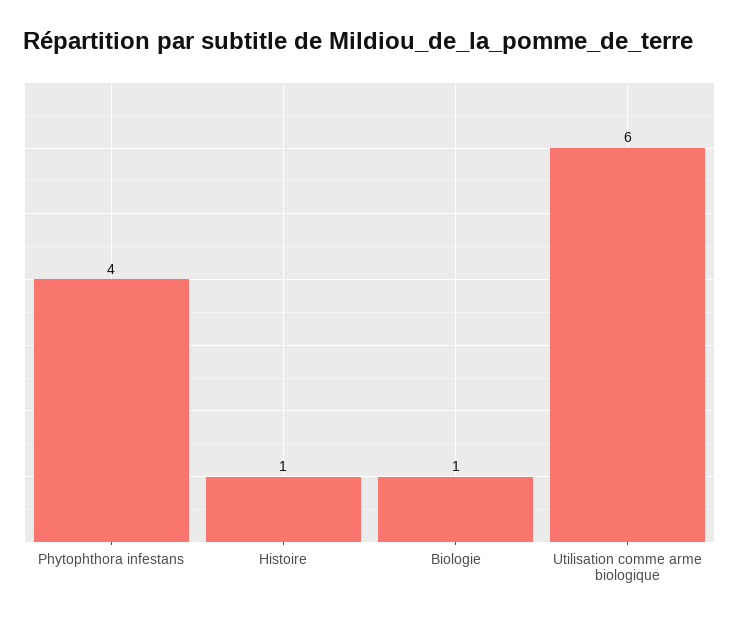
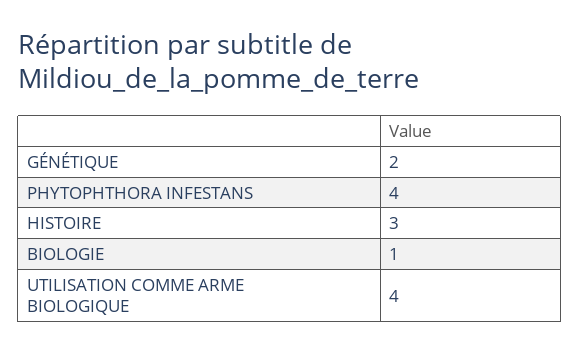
Histoire: 1 -> 3
Utilisation comme arme biologique: 6 -> 4
GÉNÉTIQUE: none -> 2

